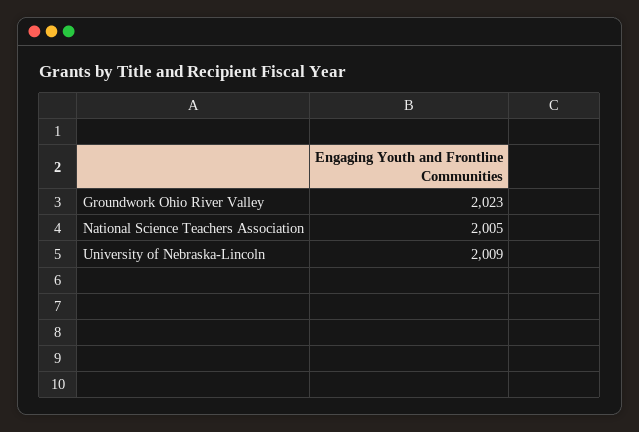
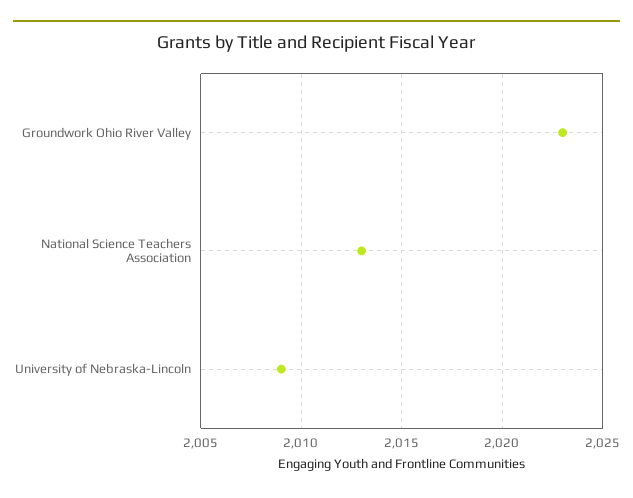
National Science Teachers Association: 2005 -> 2013

